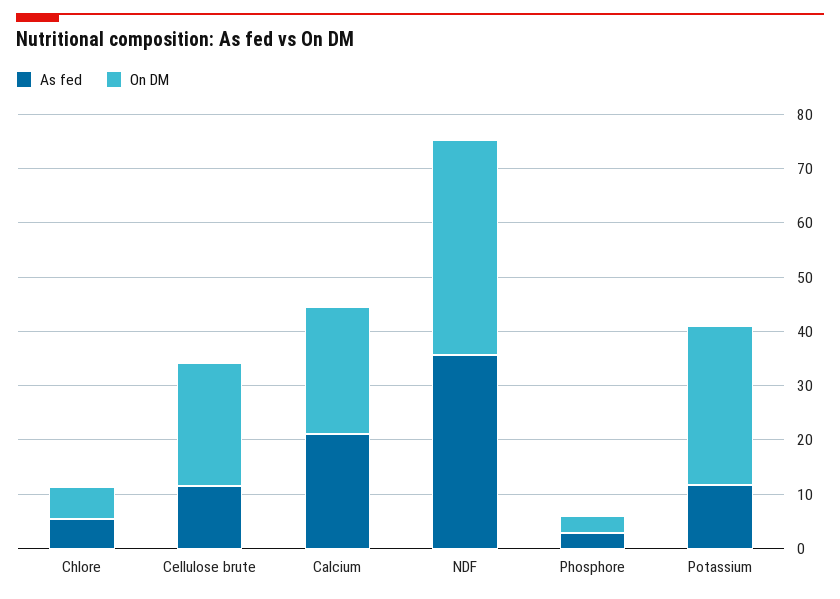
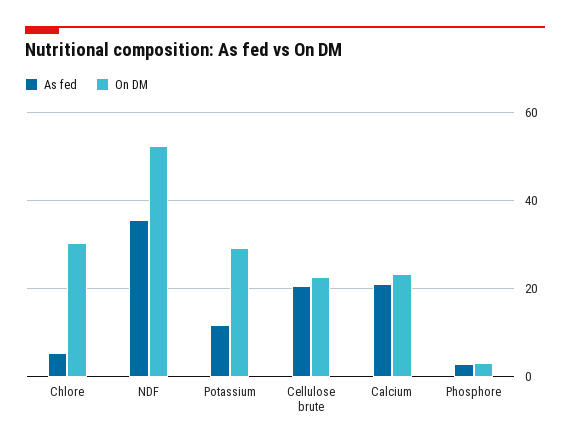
On DM, Chlore: 6 -> 30
As fed, Cellulose brute: 12 -> 20
On DM, NDF: 40 -> 52

